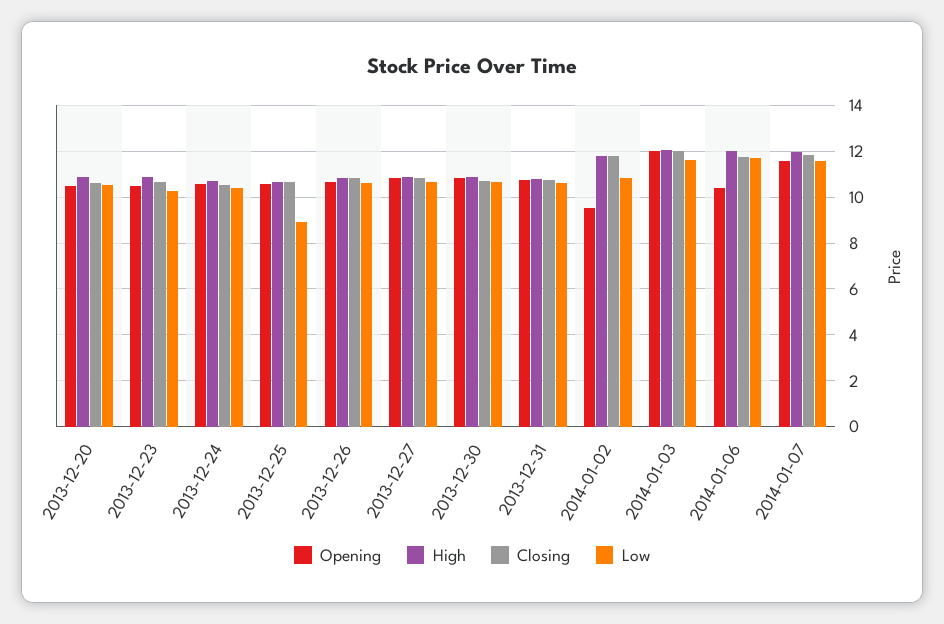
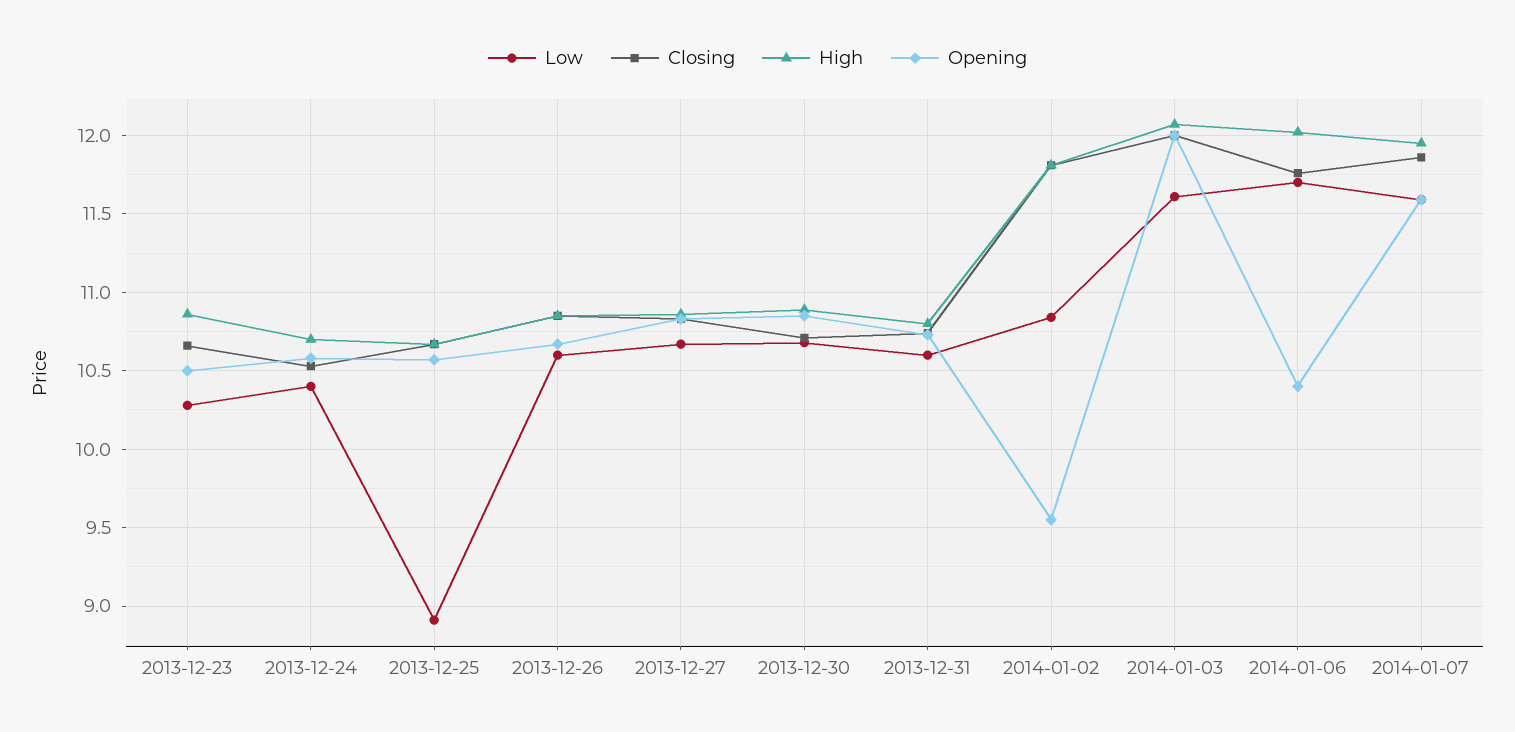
Opening, 2013-12-20: 10.5 -> none
High, 2013-12-20: 11 -> none
Closing, 2013-12-20: 10.5 -> none
Low, 2013-12-20: 10.5 -> none

